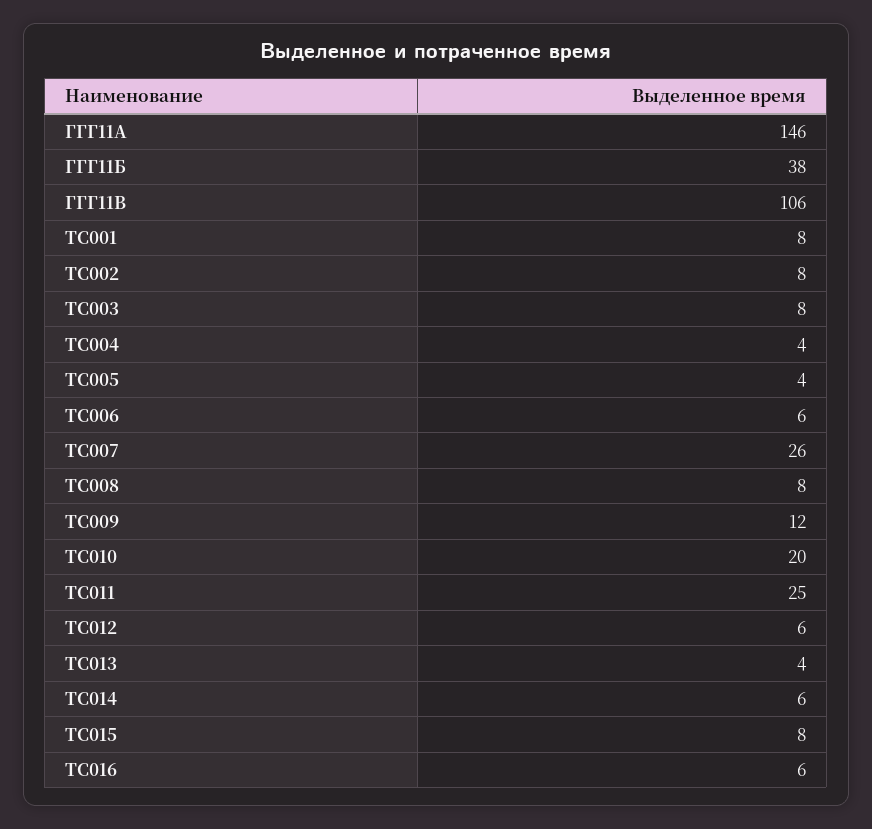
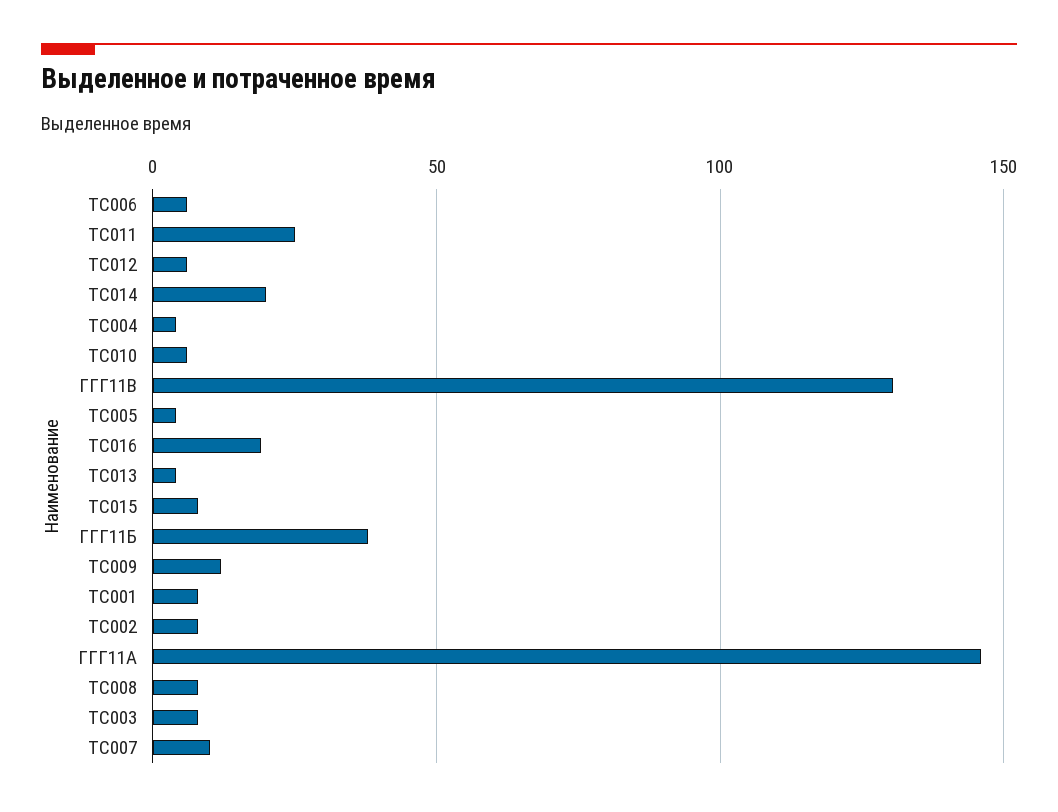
ГГГ11В: 106 -> 130
ТС007: 26 -> 10
ТС010: 20 -> 5
ТС014: 6 -> 20
ТС016: 6 -> 20

